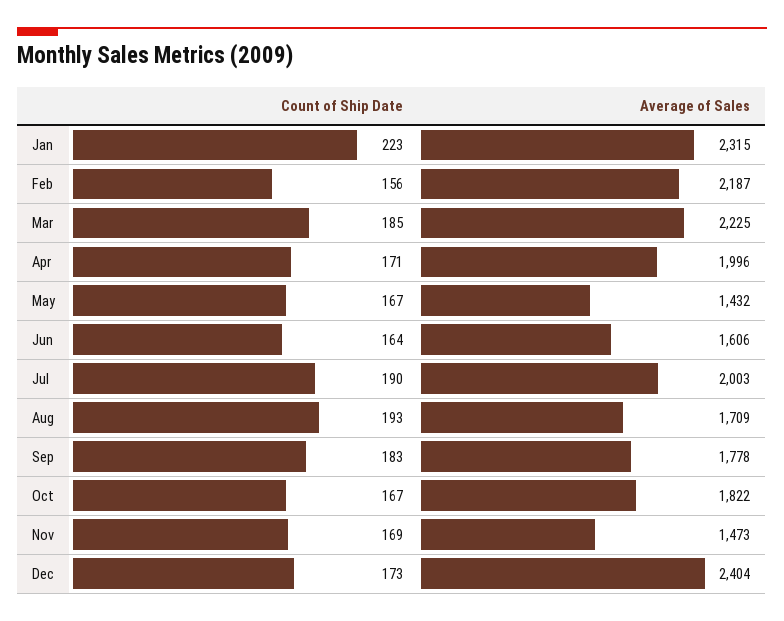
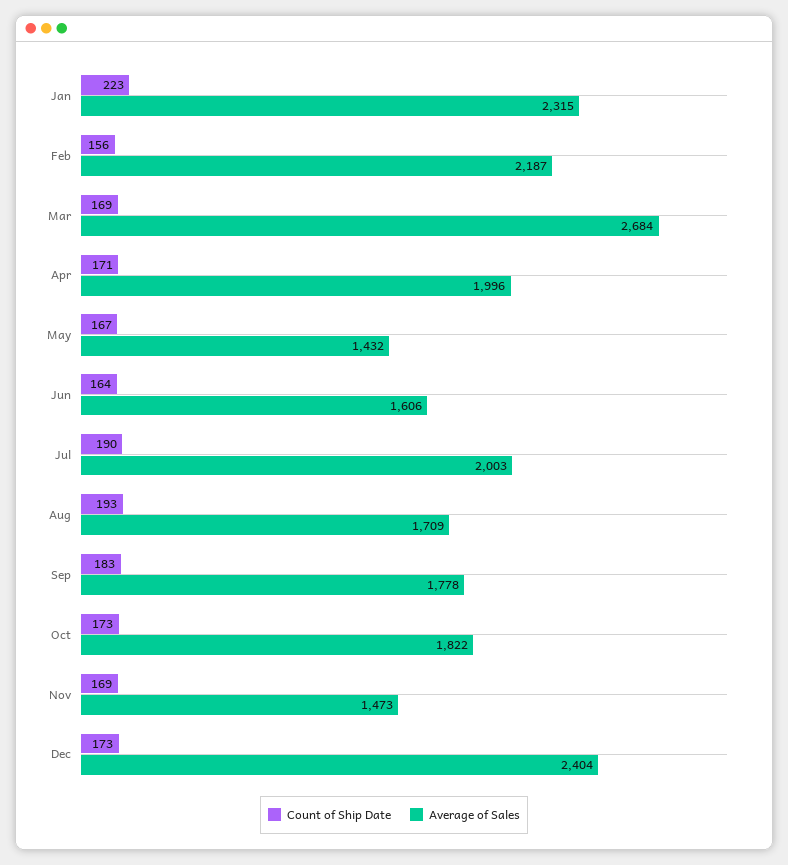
Count of Ship Date, Mar: 185 -> 169
Average of Sales, Mar: 2225 -> 2684
Count of Ship Date, Oct: 167 -> 173

